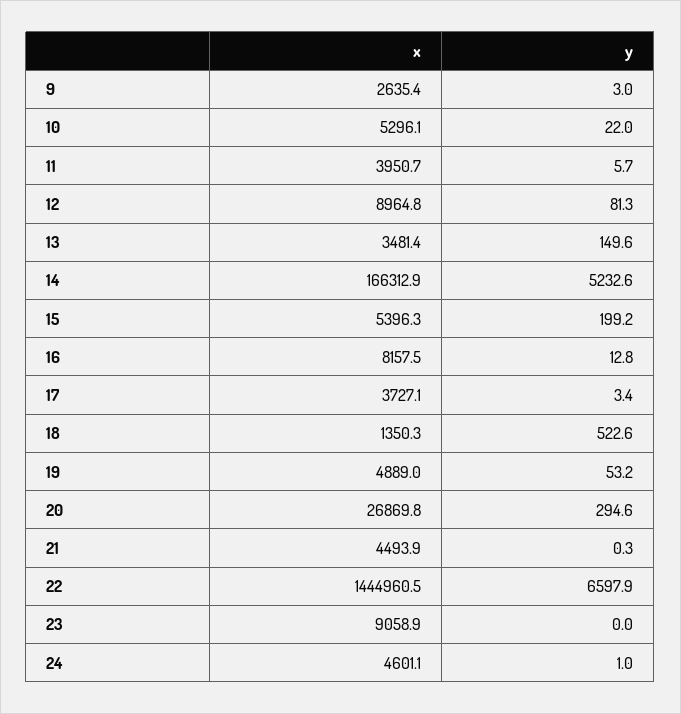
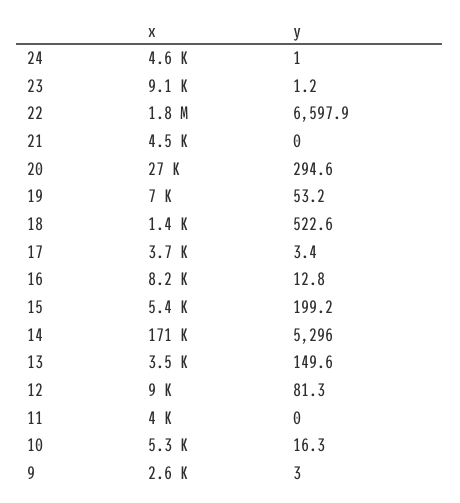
y, 10: 22 -> 16.3
y, 11: 5.7 -> 0
x, 14: 166312.9 -> 171000
y, 14: 5232.6 -> 5296
x, 19: 4889 -> 7000
y, 21: 0.3 -> 0
x, 22: 1444960.5 -> 1800000
y, 23: 0 -> 1.2

